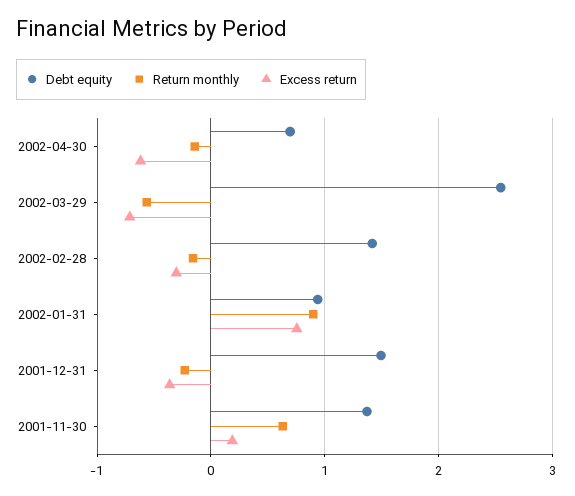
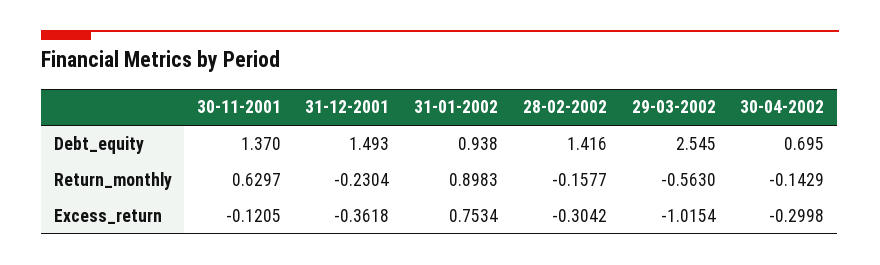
Excess return, 2002-04-30: -0.6 -> -0.2998
Excess return, 2002-03-29: -0.7 -> -1.0154
Excess return, 2001-11-30: 0.2 -> -0.1205

